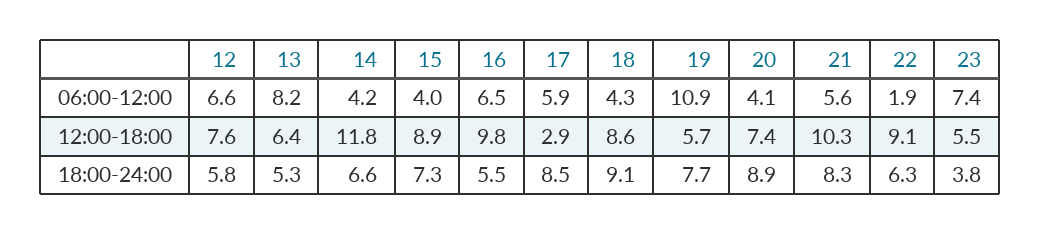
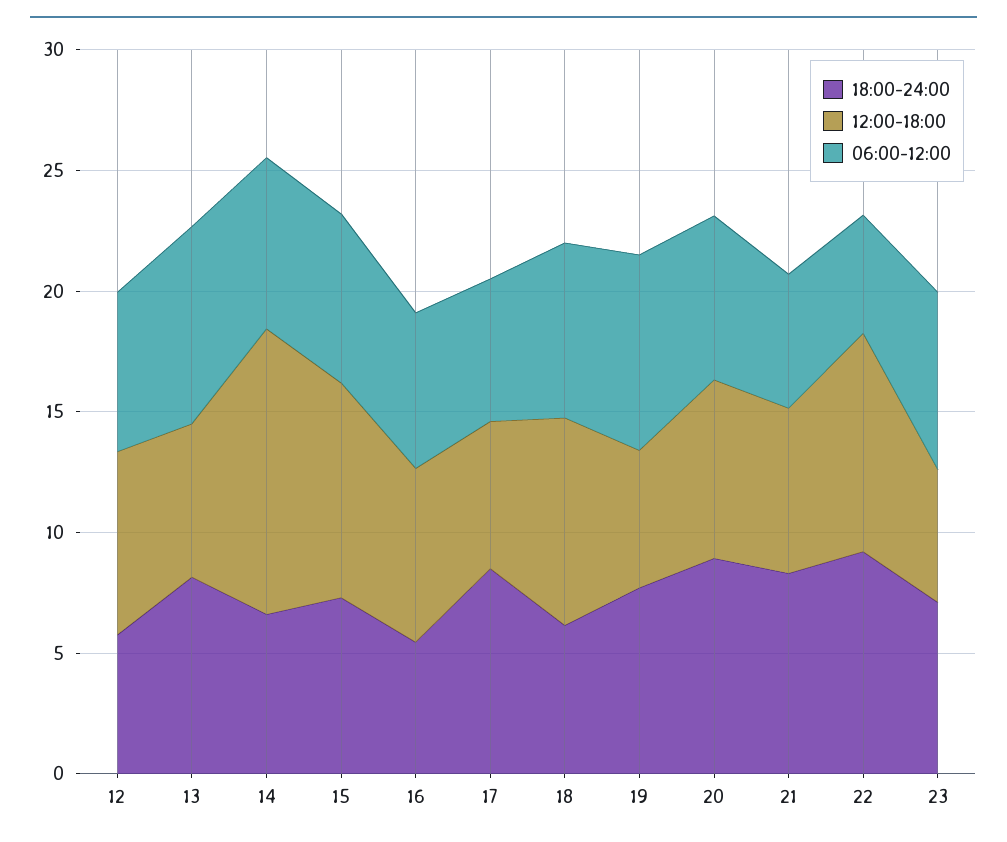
06:00-12:00, 14: 4.2 -> 7
06:00-12:00, 15: 4 -> 7
06:00-12:00, 18: 4.3 -> 7
06:00-12:00, 19: 10.9 -> 8
06:00-12:00, 20: 4.1 -> 7
06:00-12:00, 22: 1.9 -> 5
12:00-18:00, 16: 9.8 -> 7
12:00-18:00, 17: 2.9 -> 6
12:00-18:00, 21: 10.3 -> 7
18:00-24:00, 13: 5.3 -> 8
18:00-24:00, 18: 9.1 -> 6
18:00-24:00, 22: 6.3 -> 9
18:00-24:00, 23: 3.8 -> 7

